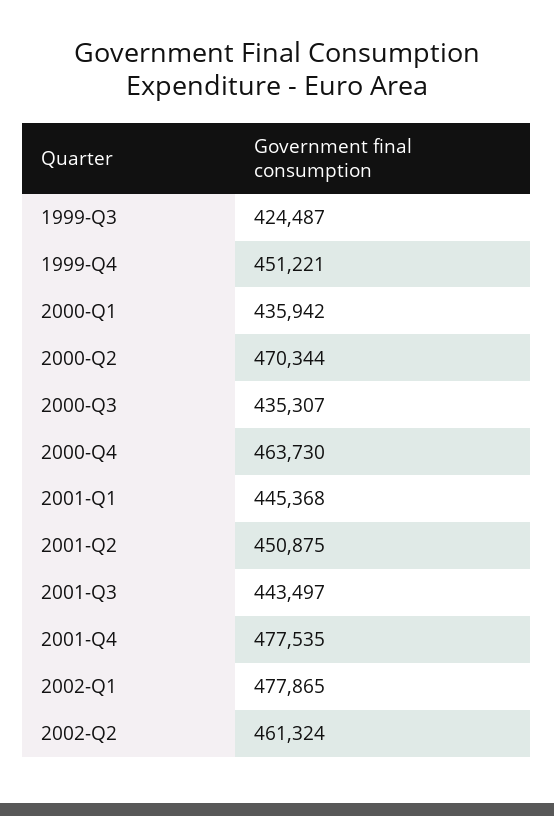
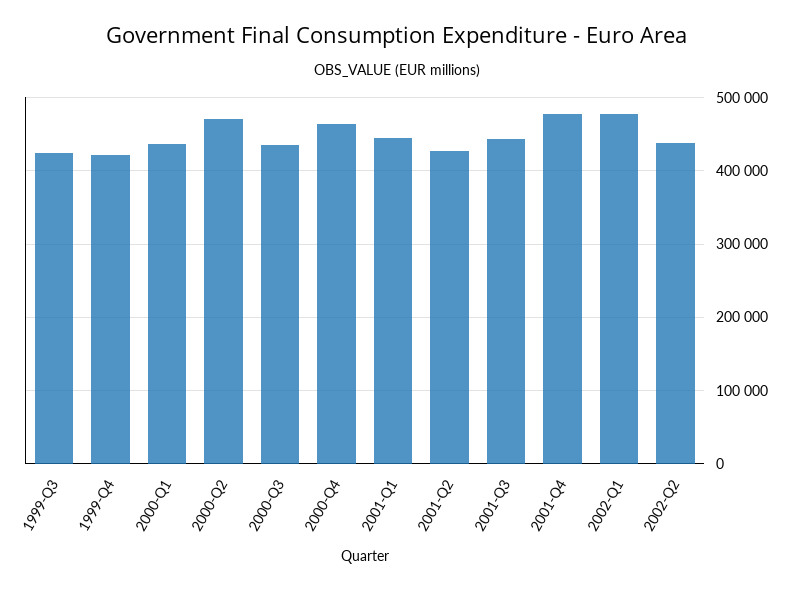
1999-Q4: 451221 -> 420000
2001-Q2: 450875 -> 430000
2002-Q2: 461324 -> 440000

